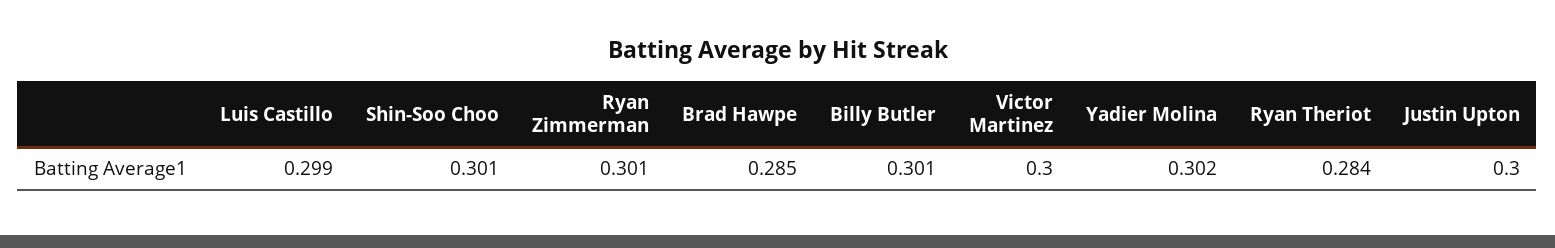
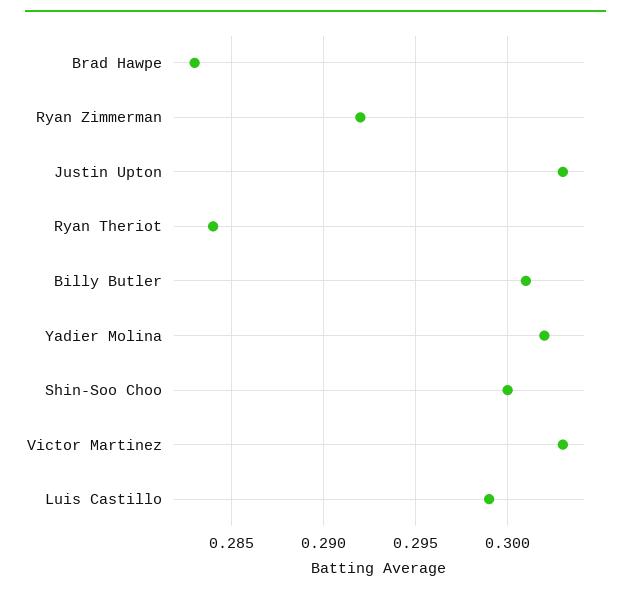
Shin-Soo Choo: 0.301 -> 0.3
Ryan Zimmerman: 0.301 -> 0.292
Brad Hawpe: 0.285 -> 0.283
Victor Martinez: 0.3 -> 0.303
Justin Upton: 0.3 -> 0.303

